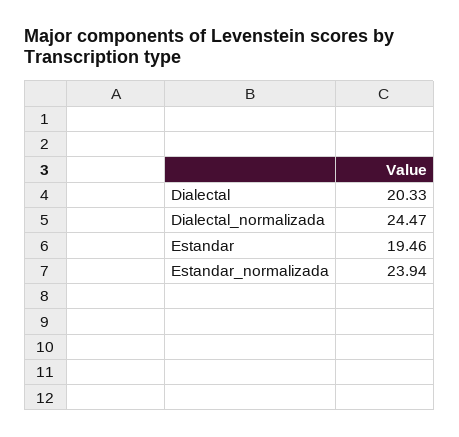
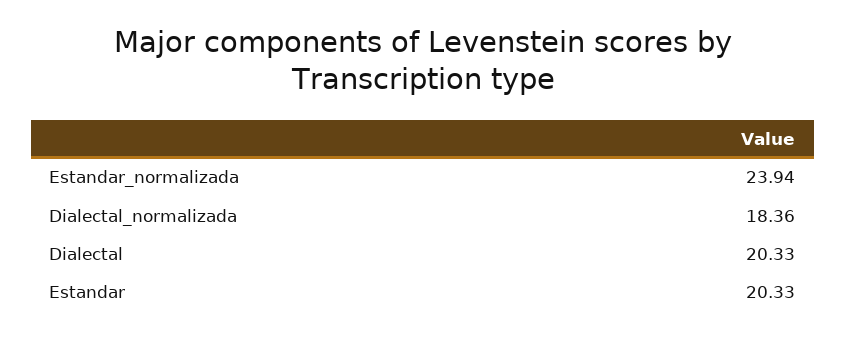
Dialectal_normalizada: 24.47 -> 18.36
Estandar: 19.46 -> 20.33

